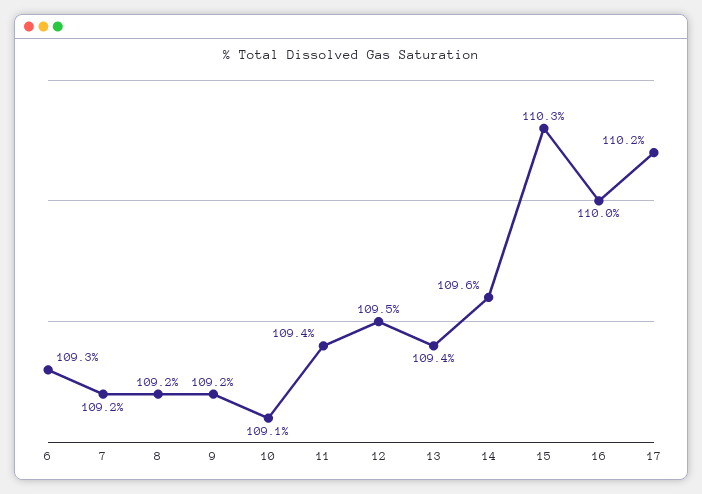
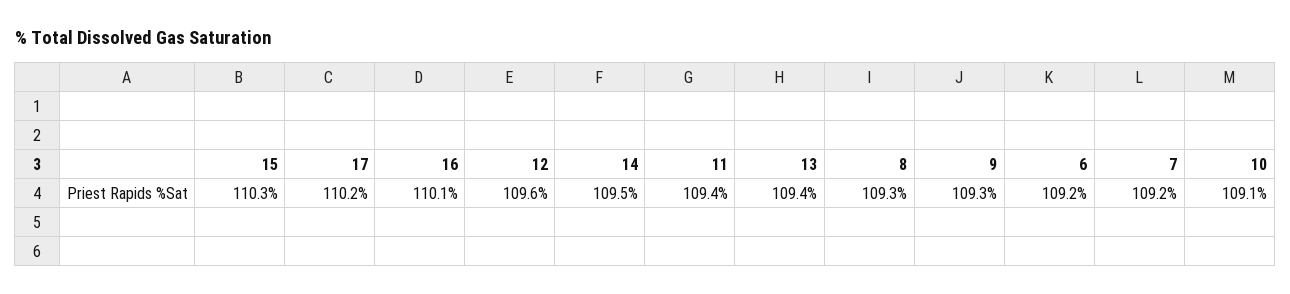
6: 109.3 -> 109.2
8: 109.2 -> 109.3
9: 109.2 -> 109.3
12: 109.5 -> 109.6
14: 109.6 -> 109.5
16: 110 -> 110.1

